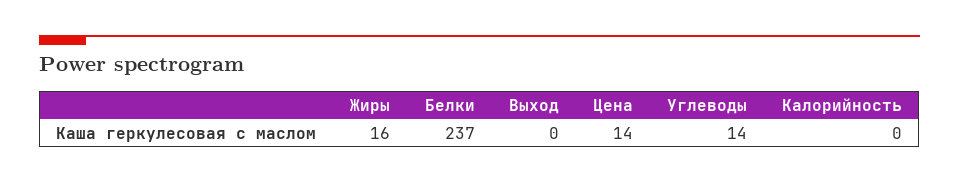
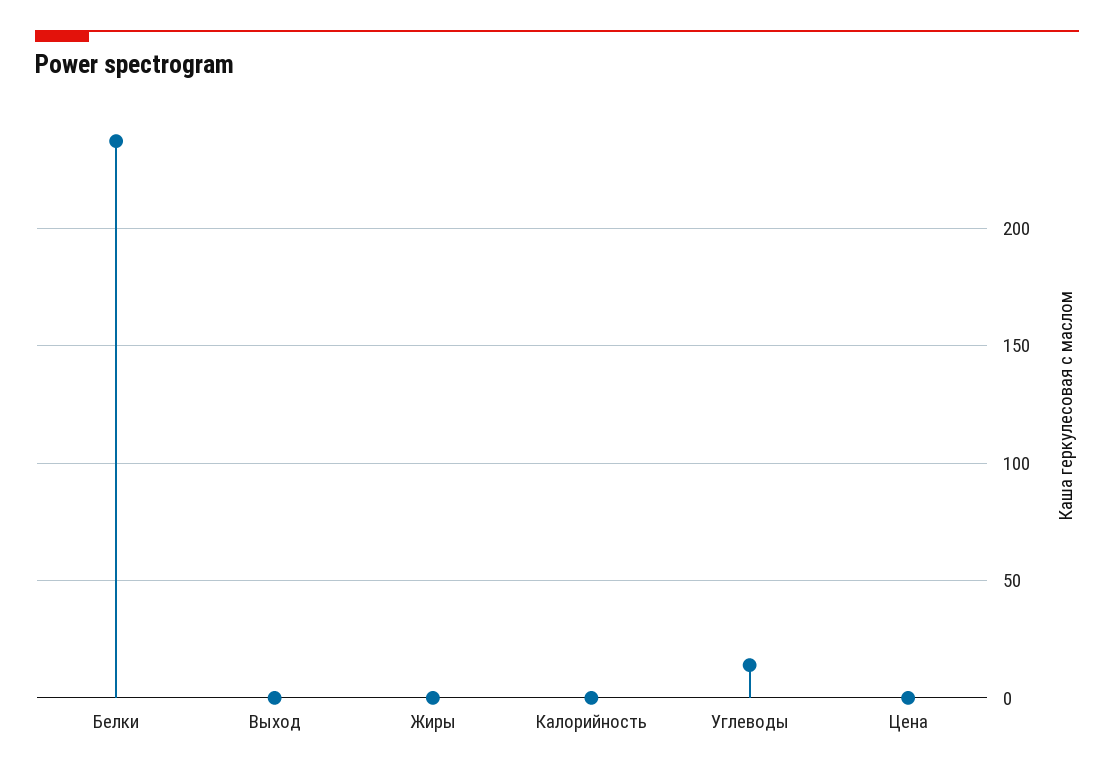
Жиры: 16 -> 0
Цена: 14 -> 0

